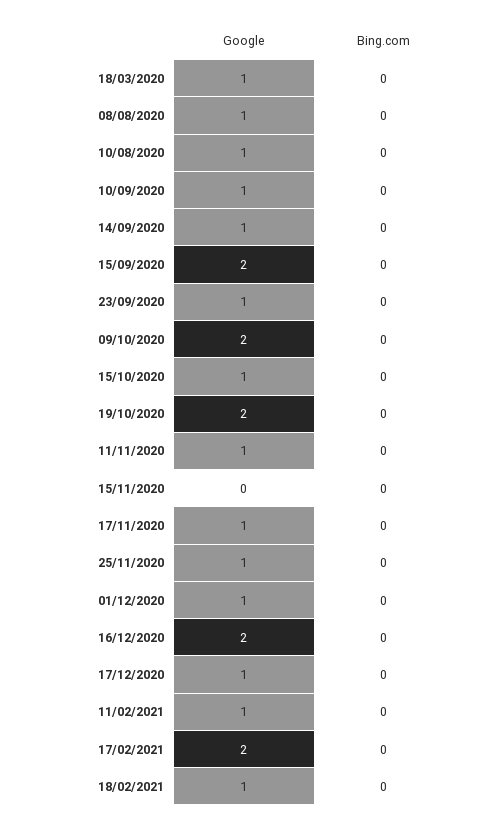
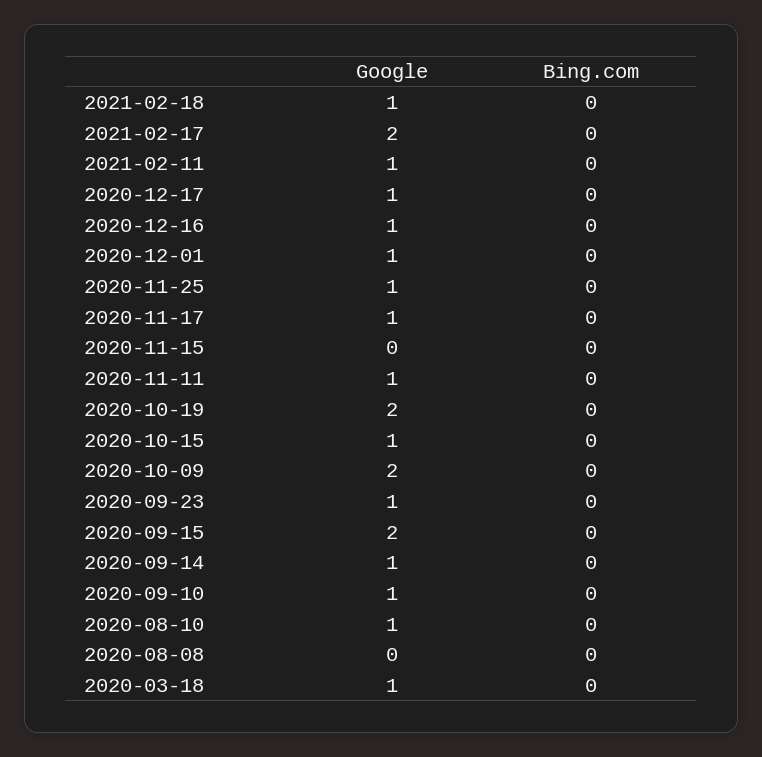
Google, 08/08/2020: 1 -> 0
Google, 16/12/2020: 2 -> 1

